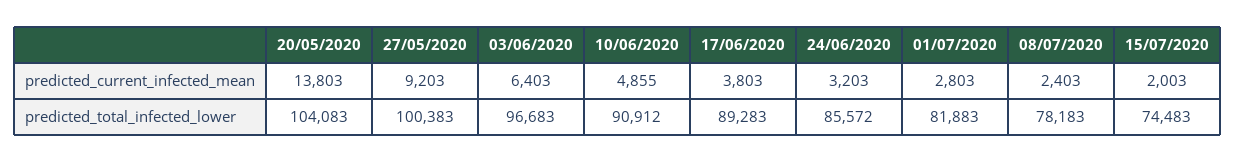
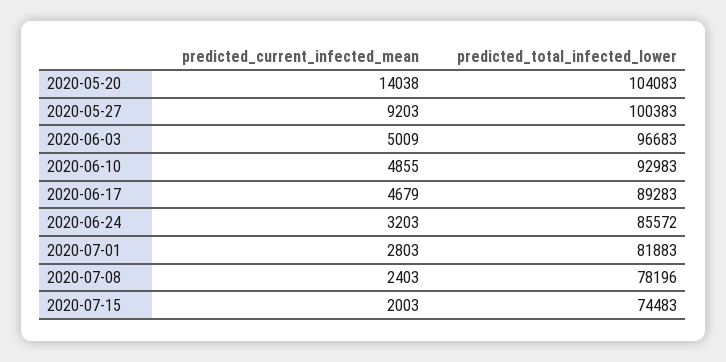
20/05/2020, predicted_current_infected_mean: 13803 -> 14038
03/06/2020, predicted_current_infected_mean: 6403 -> 5009
17/06/2020, predicted_current_infected_mean: 3803 -> 4679
10/06/2020, predicted_total_infected_lower: 90912 -> 92983
08/07/2020, predicted_total_infected_lower: 78183 -> 78196

